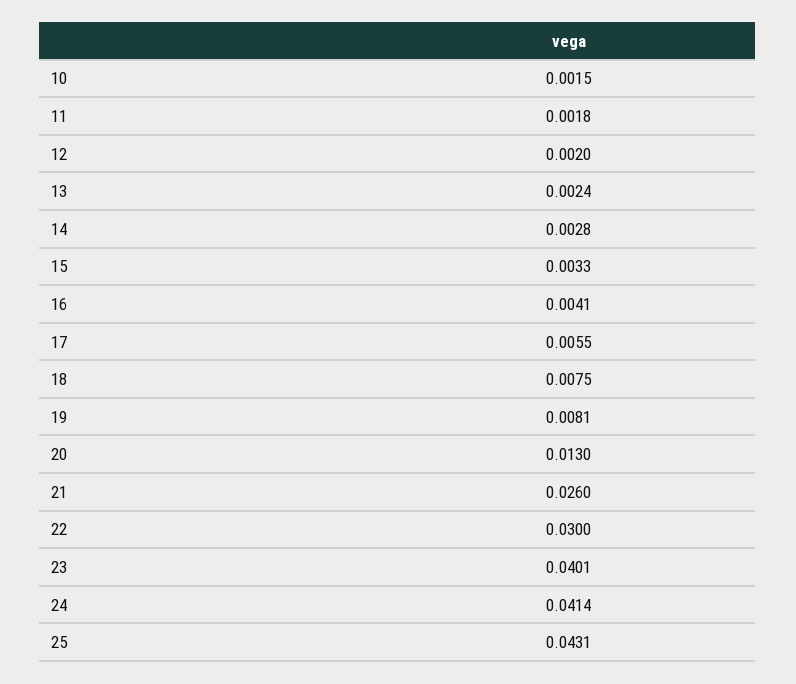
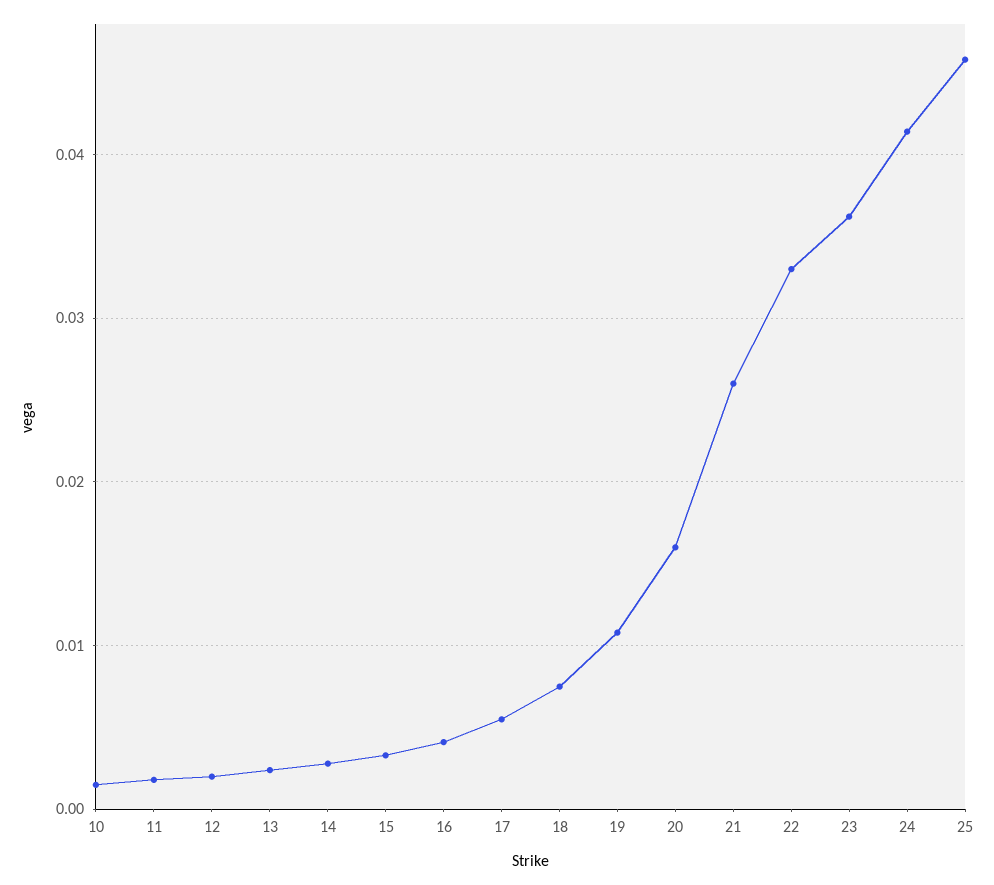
19: 0.0081 -> 0.011
20: 0.013 -> 0.016
22: 0.03 -> 0.033
23: 0.0401 -> 0.036
25: 0.0431 -> 0.046

